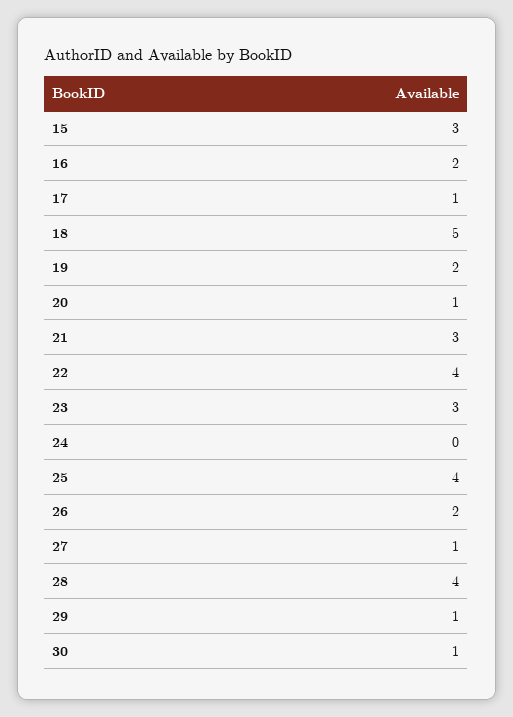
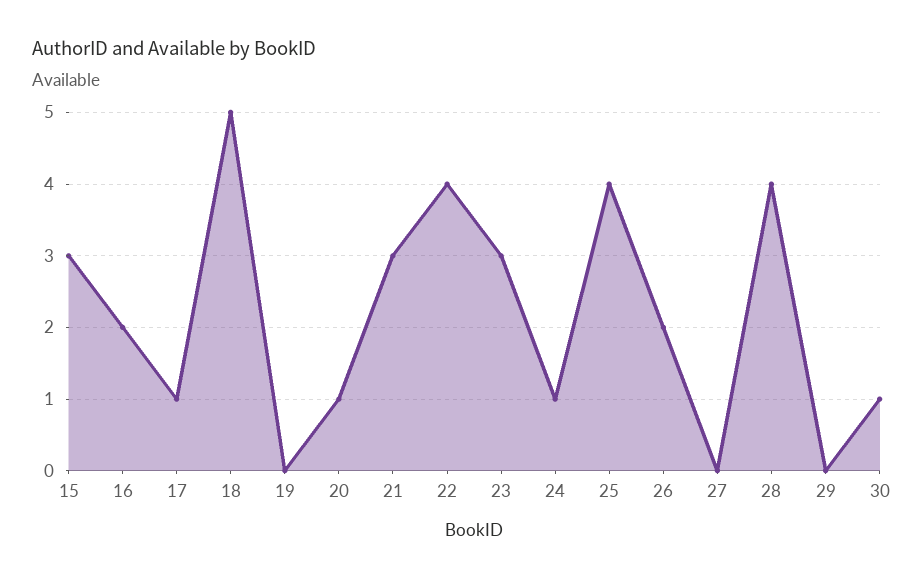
19: 2 -> 0
24: 0 -> 1
27: 1 -> 0
29: 1 -> 0

